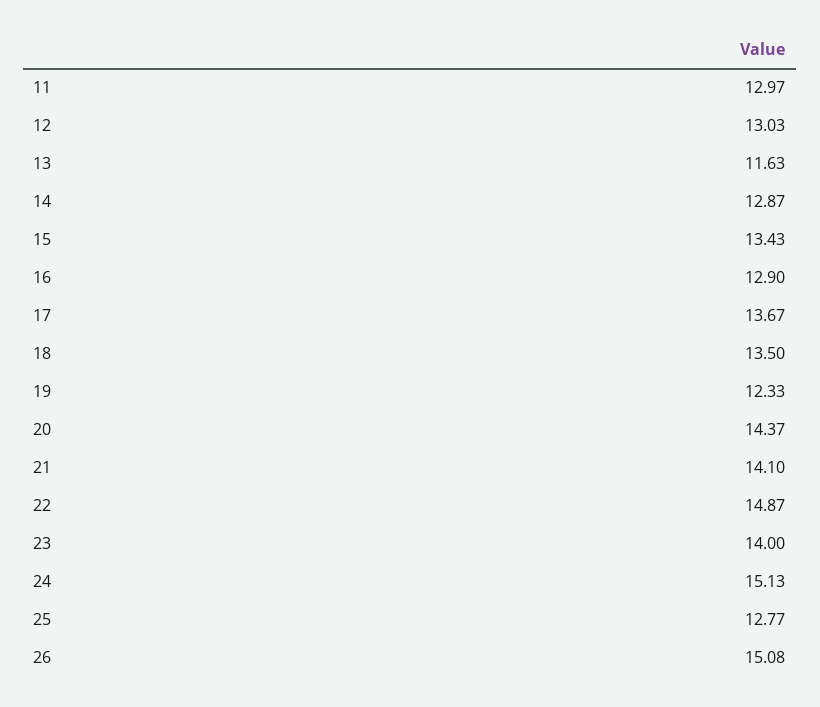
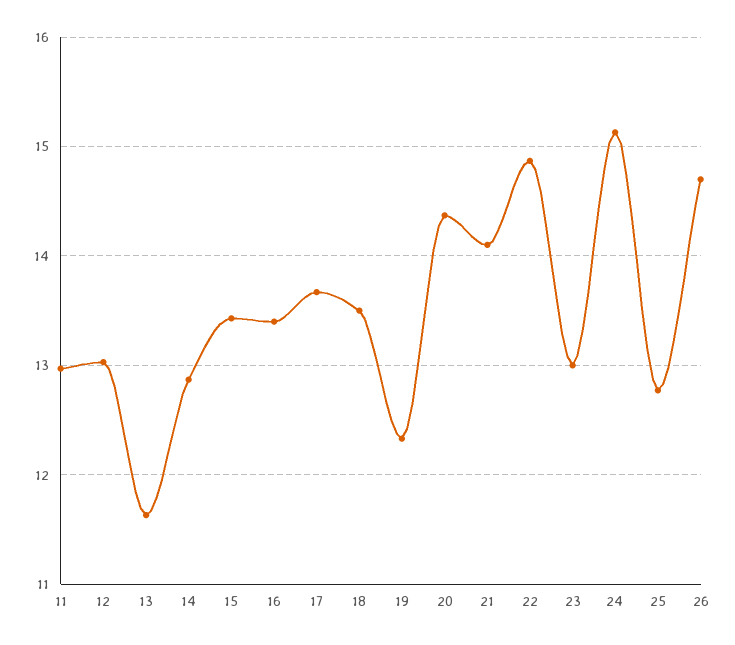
16: 12.9 -> 13.4
23: 14 -> 13
26: 15.08 -> 14.7

